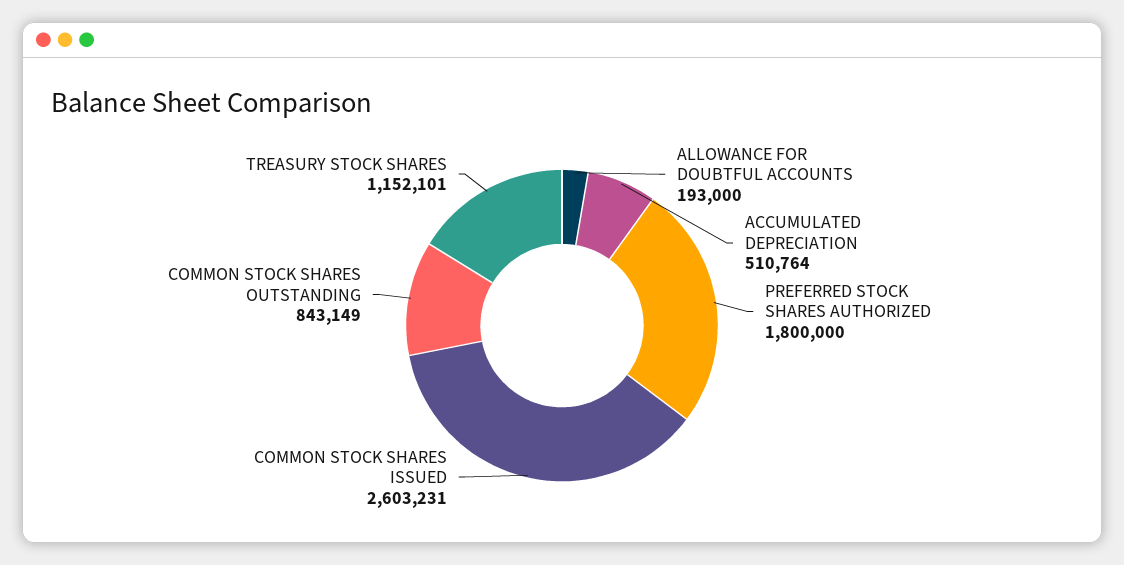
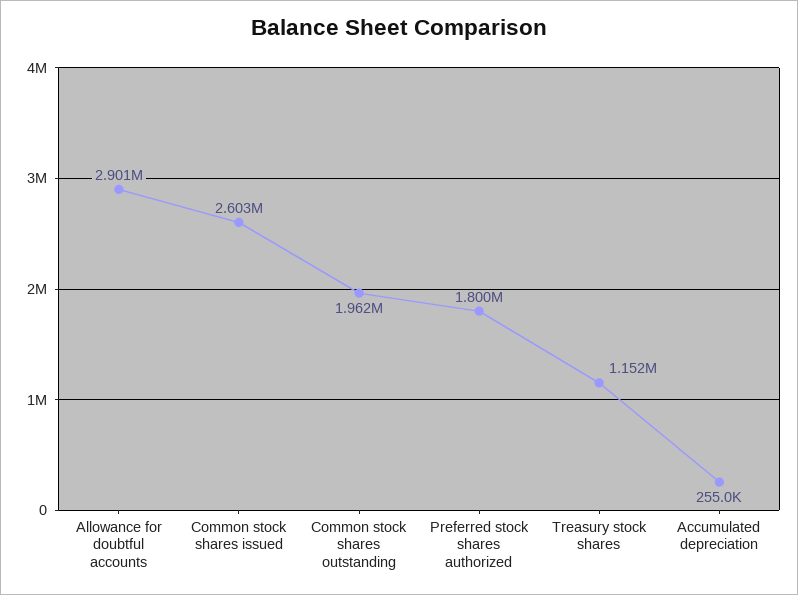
ALLOWANCE FOR DOUBTFUL ACCOUNTS: 193000 -> 2901000
ACCUMULATED DEPRECIATION: 510764 -> 255000
COMMON STOCK SHARES OUTSTANDING: 843149 -> 1962000

